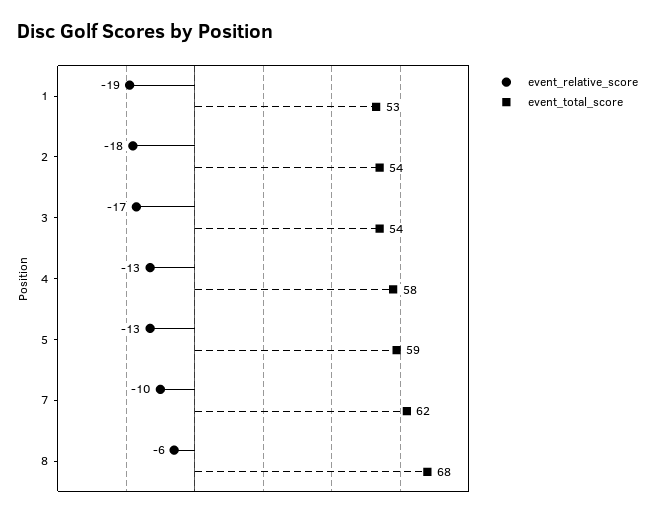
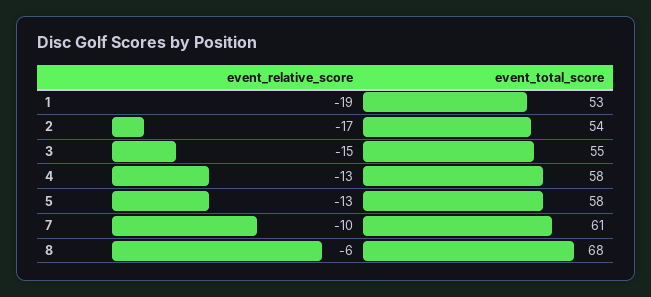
event_relative_score, 2: -18 -> -17
event_relative_score, 3: -17 -> -15
event_total_score, 3: 54 -> 55
event_total_score, 5: 59 -> 58
event_total_score, 7: 62 -> 61

